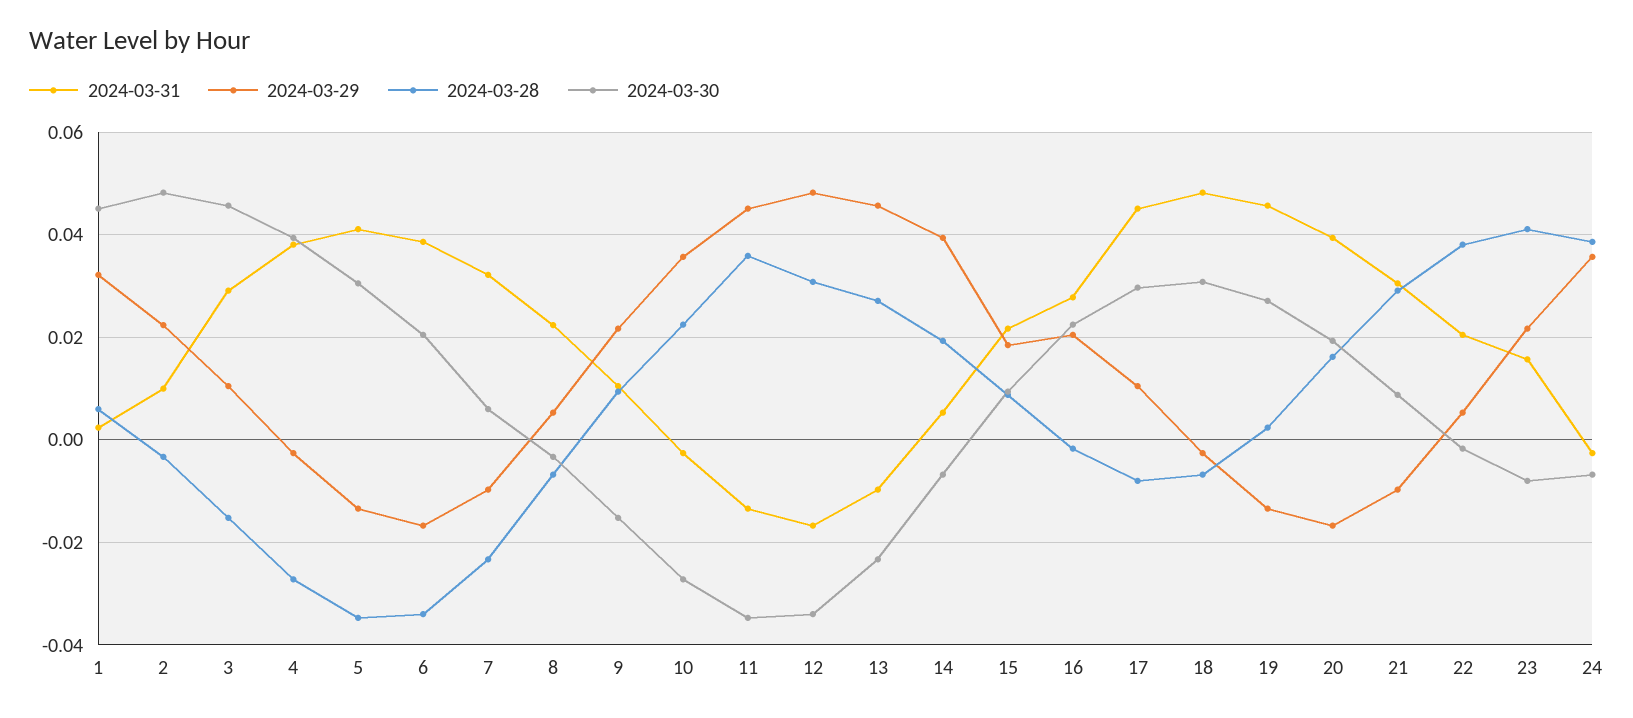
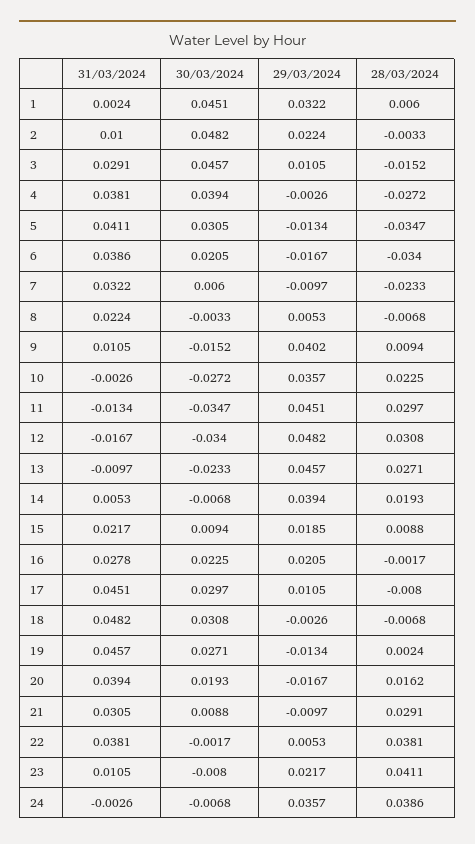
2024-03-29, 9: 0.022 -> 0.0402
2024-03-28, 11: 0.036 -> 0.0297
2024-03-31, 22: 0.02 -> 0.0381
2024-03-31, 23: 0.016 -> 0.0105

